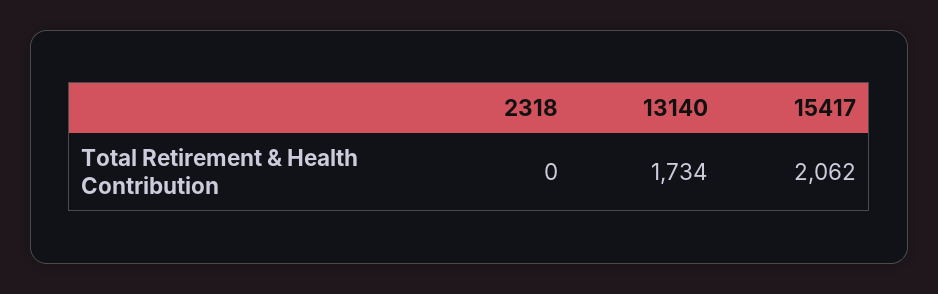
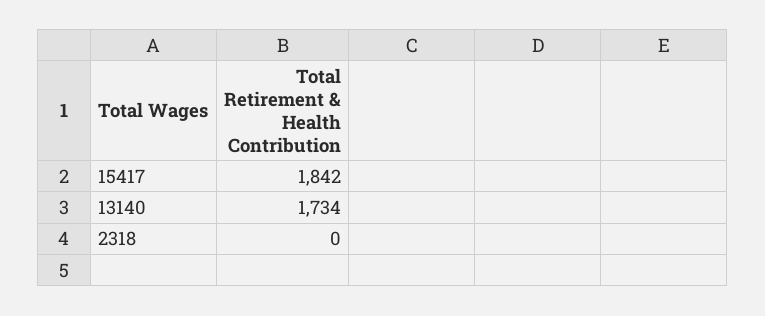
15417: 2062 -> 1842

